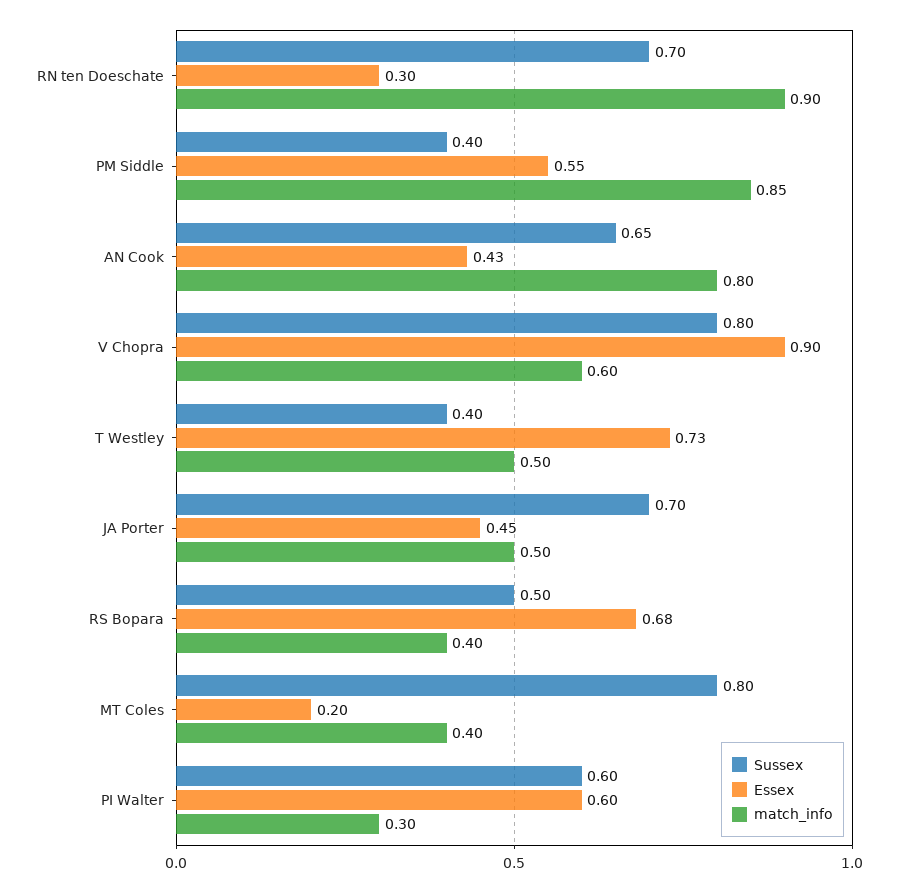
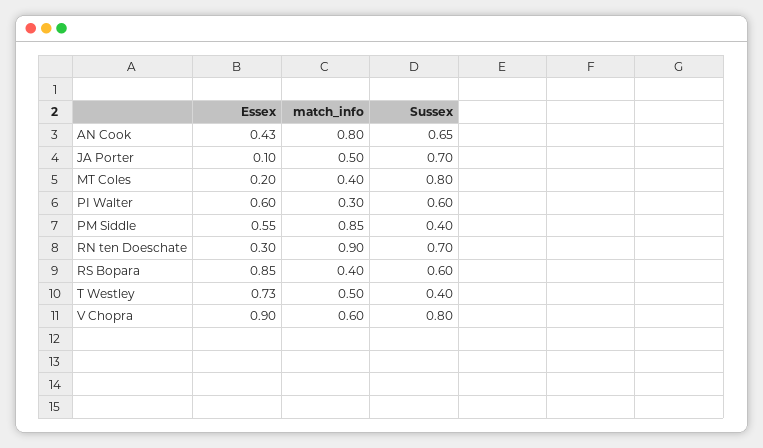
Essex, JA Porter: 0.45 -> 0.1
Sussex, RS Bopara: 0.5 -> 0.6
Essex, RS Bopara: 0.68 -> 0.85

